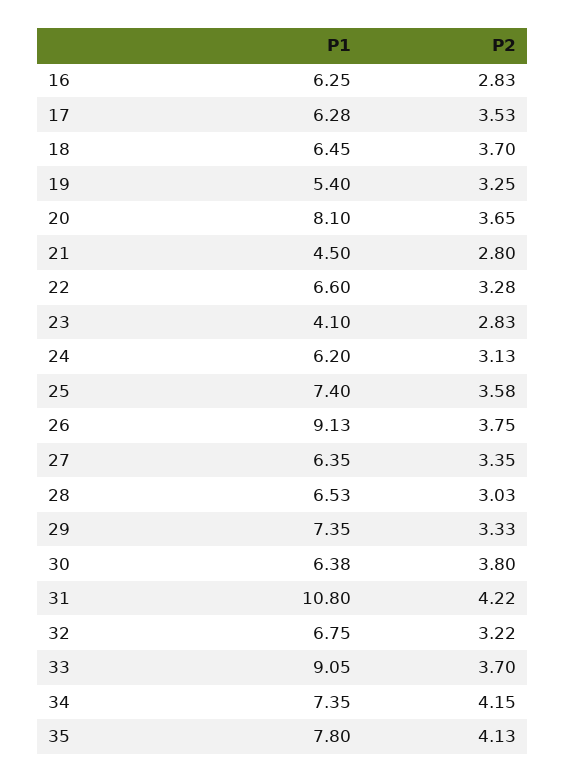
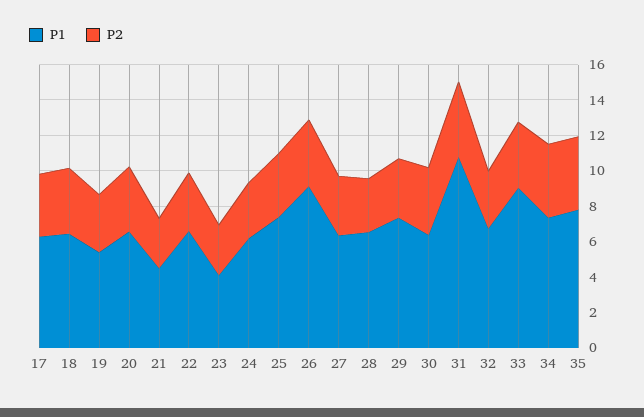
P1, 16: 6.25 -> none
P2, 16: 2.83 -> none
P1, 20: 8.1 -> 6.5

